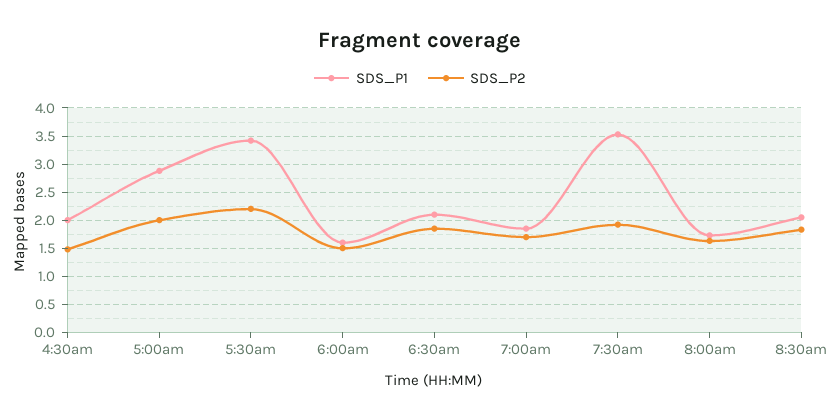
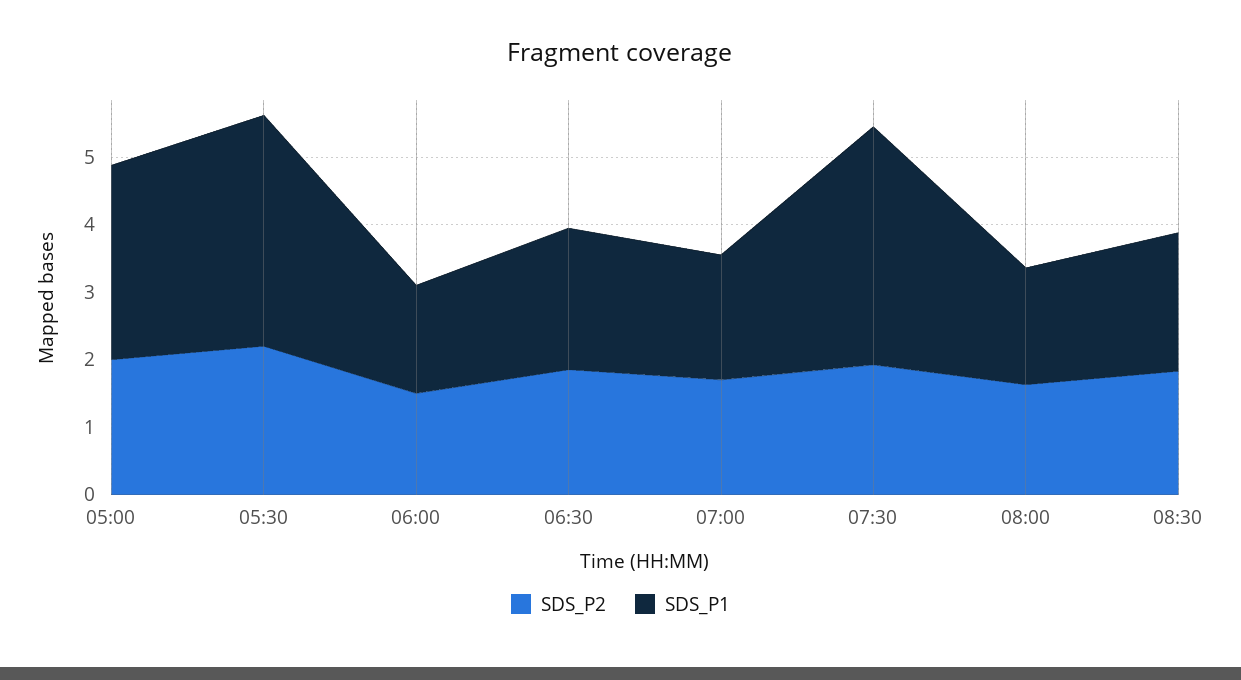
SDS_P1, 4:30am: 2 -> none
SDS_P2, 4:30am: 1.5 -> none

